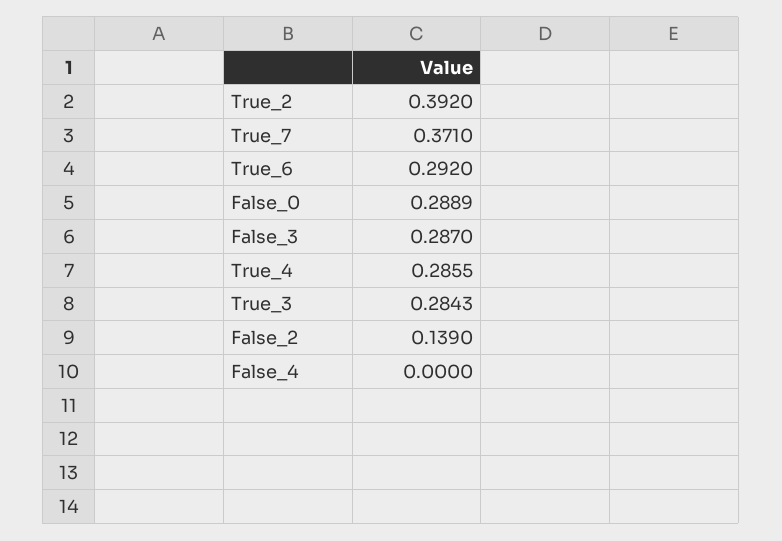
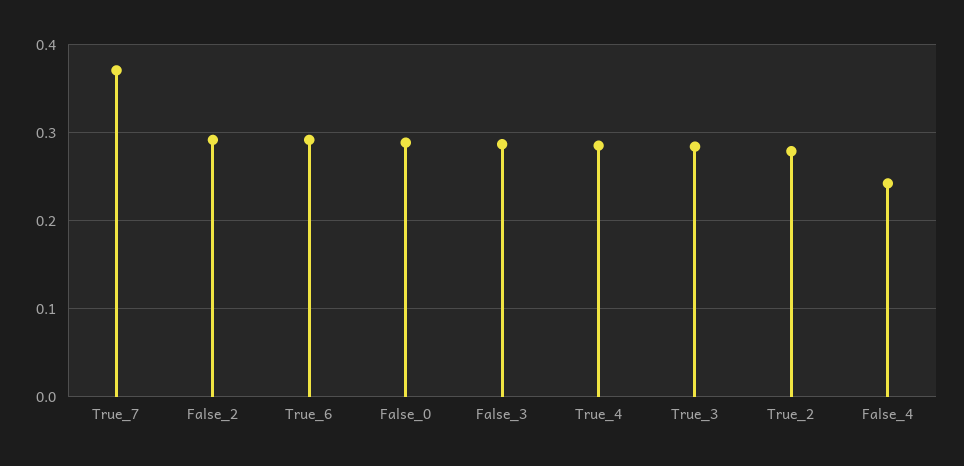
True_2: 0.392 -> 0.28
False_2: 0.139 -> 0.29
False_4: 0 -> 0.24

